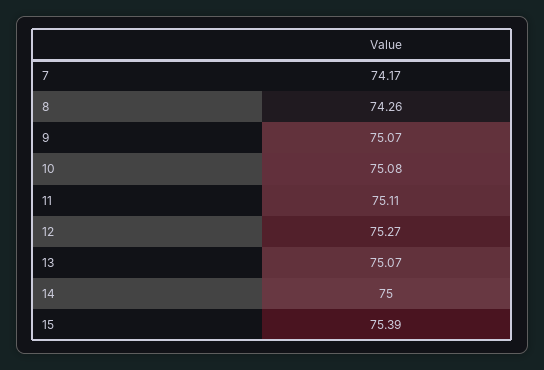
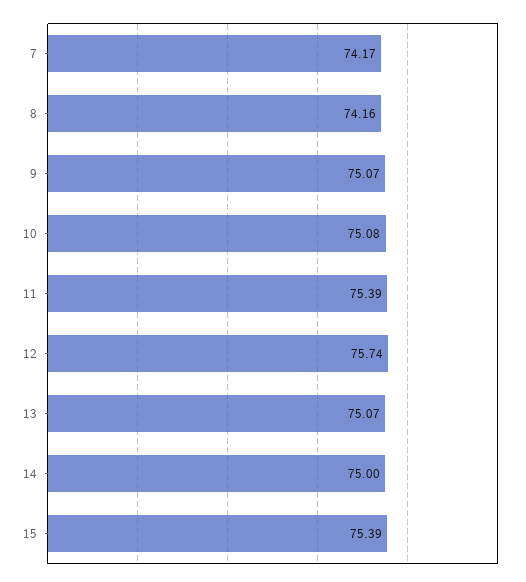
8: 74.26 -> 74.16
11: 75.11 -> 75.39
12: 75.27 -> 75.74

